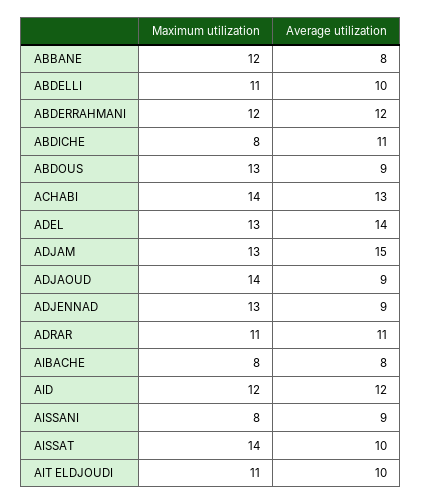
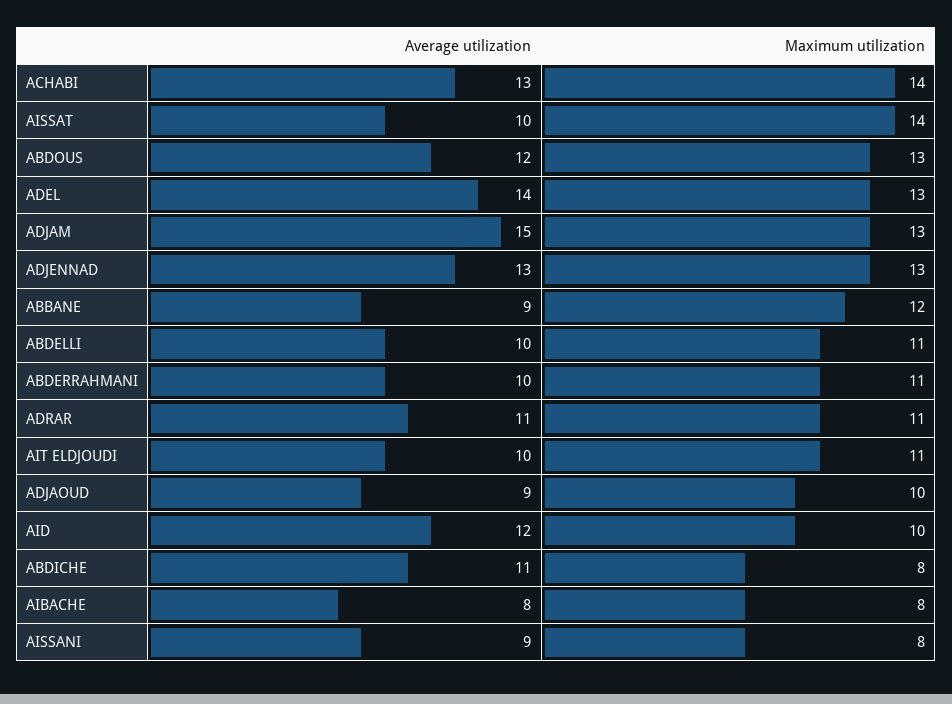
Average utilization, ABBANE: 8 -> 9
Maximum utilization, ABDERRAHMANI: 12 -> 11
Average utilization, ABDERRAHMANI: 12 -> 10
Average utilization, ABDOUS: 9 -> 12
Maximum utilization, ADJAOUD: 14 -> 10
Average utilization, ADJENNAD: 9 -> 13
Maximum utilization, AID: 12 -> 10

